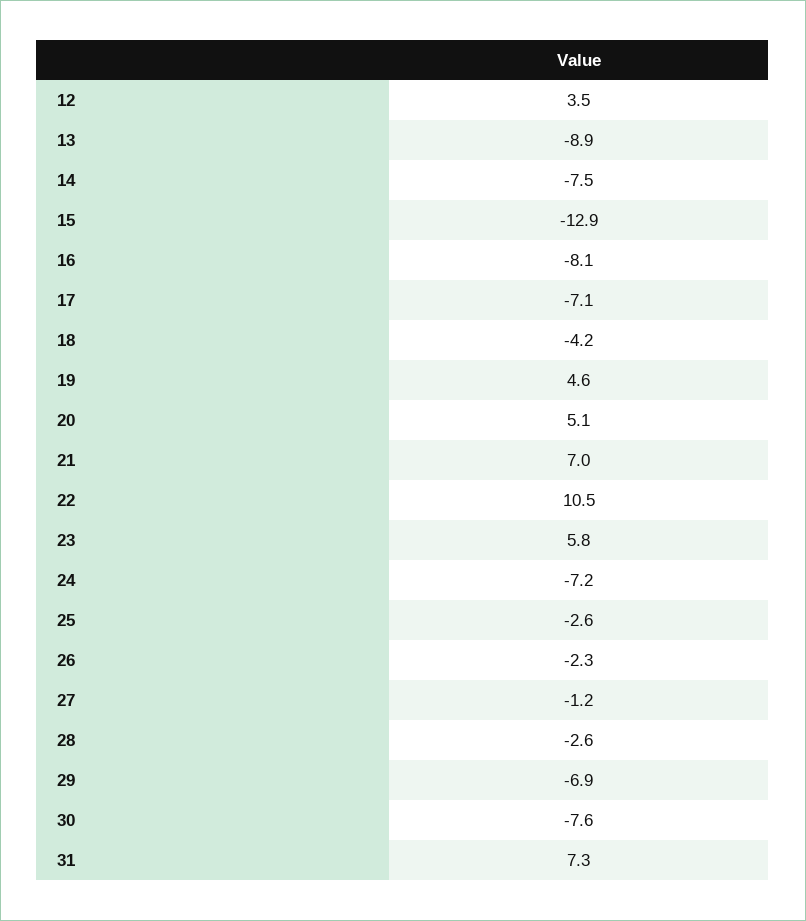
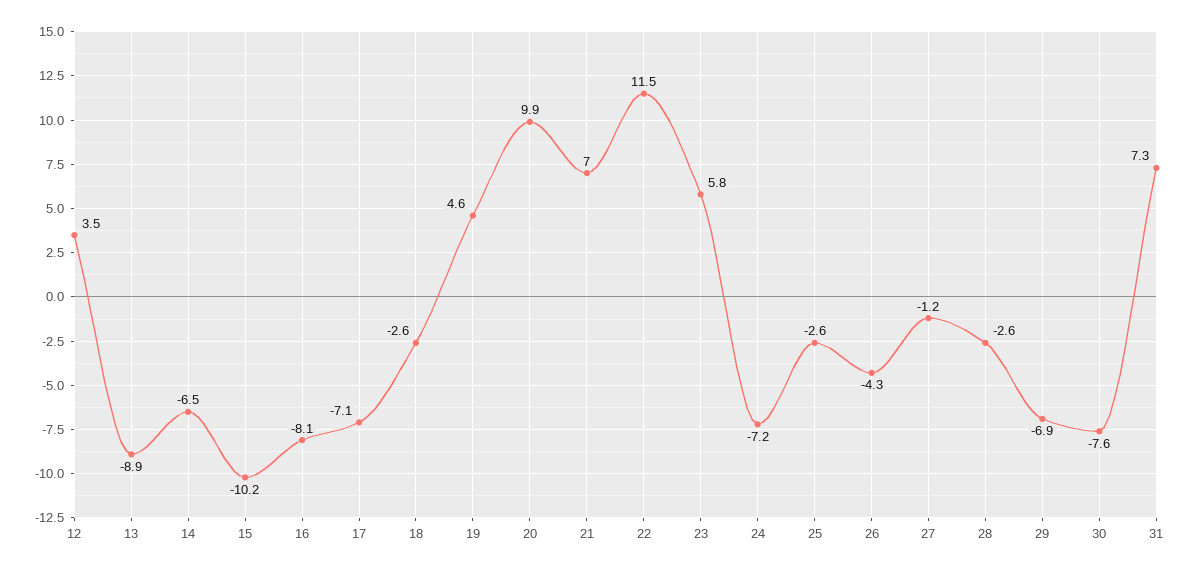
14: -7.5 -> -6.5
15: -12.9 -> -10.2
18: -4.2 -> -2.6
20: 5.1 -> 9.9
22: 10.5 -> 11.5
26: -2.3 -> -4.3

